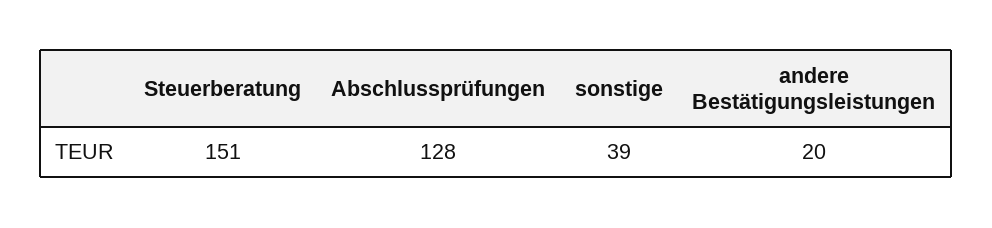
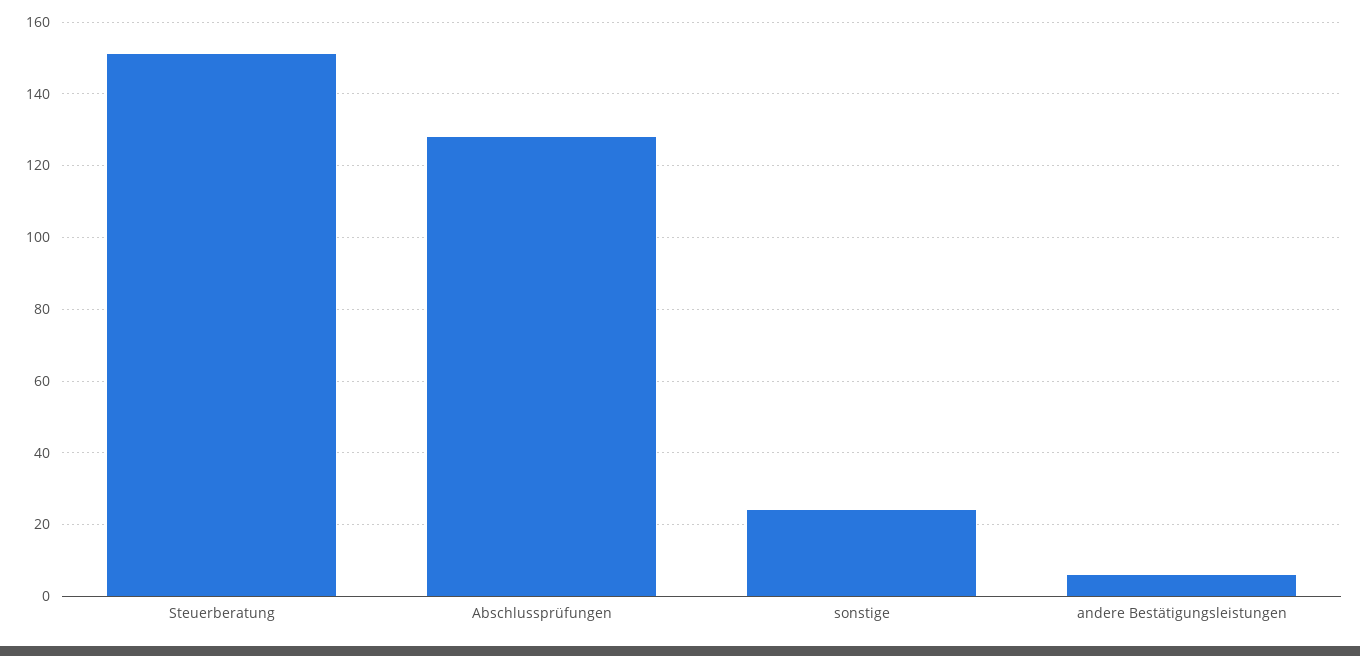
sonstige: 39 -> 25
andere Bestätigungsleistungen: 20 -> 5

